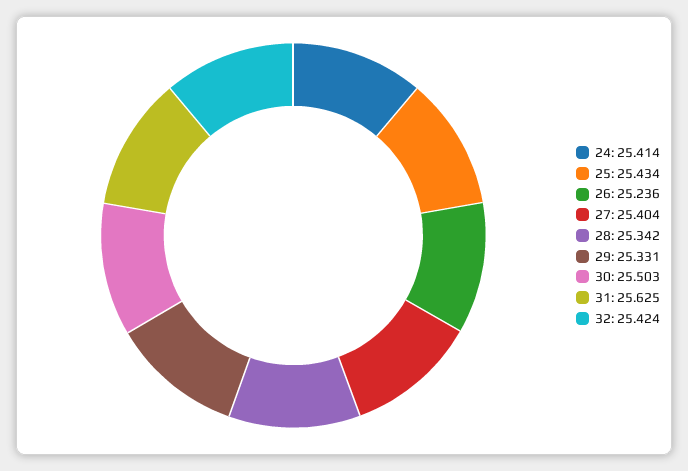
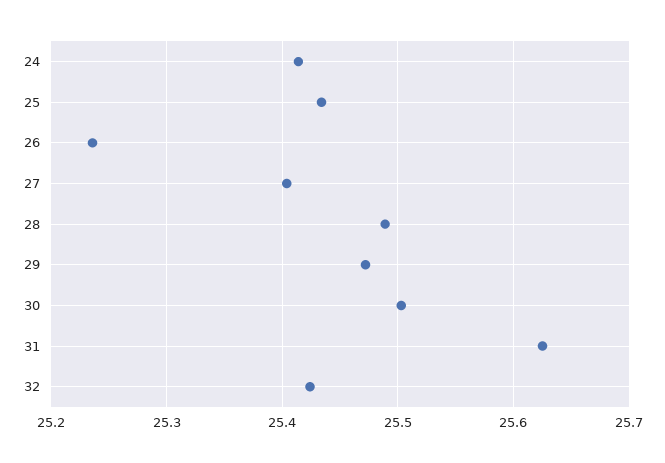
28: 25.342 -> 25.49
29: 25.331 -> 25.47

